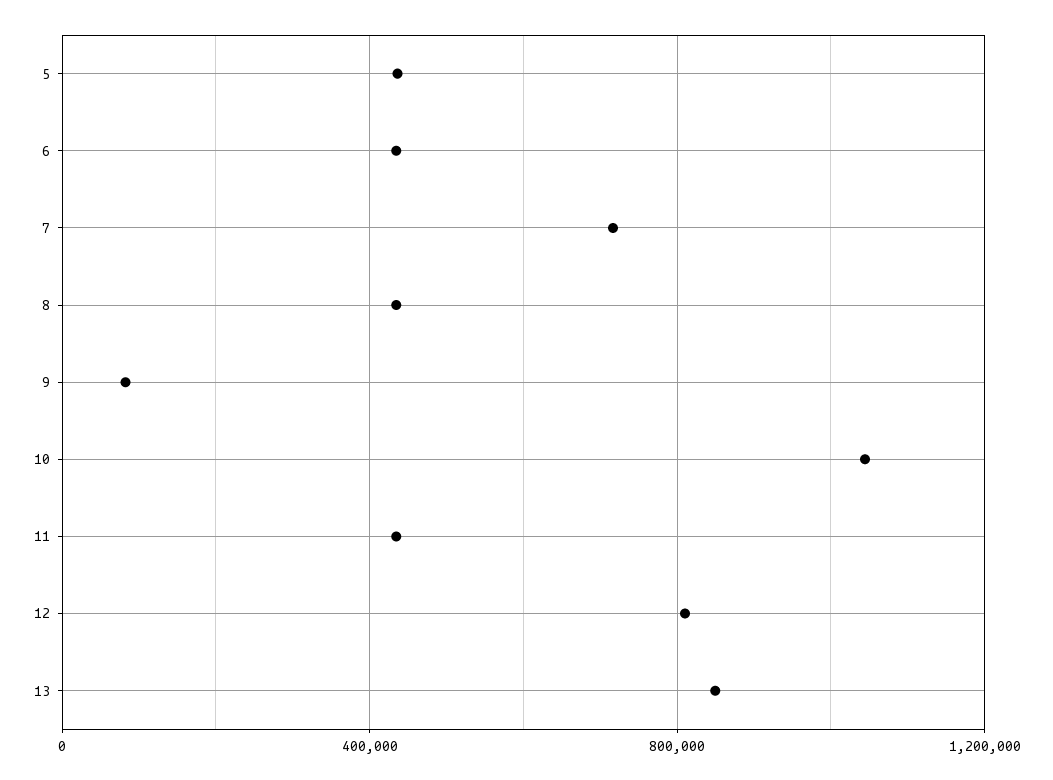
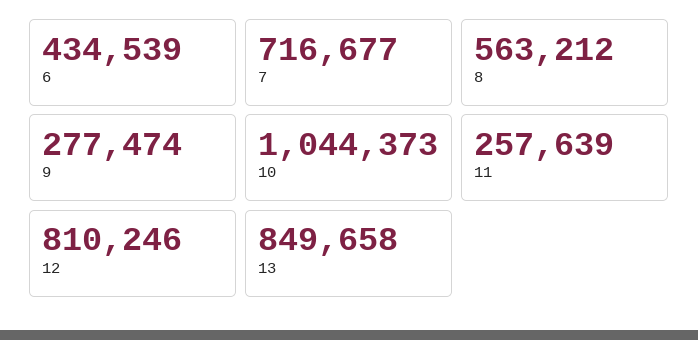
5: 450000 -> none
8: 450000 -> 563212
9: 100000 -> 277474
11: 450000 -> 257639

